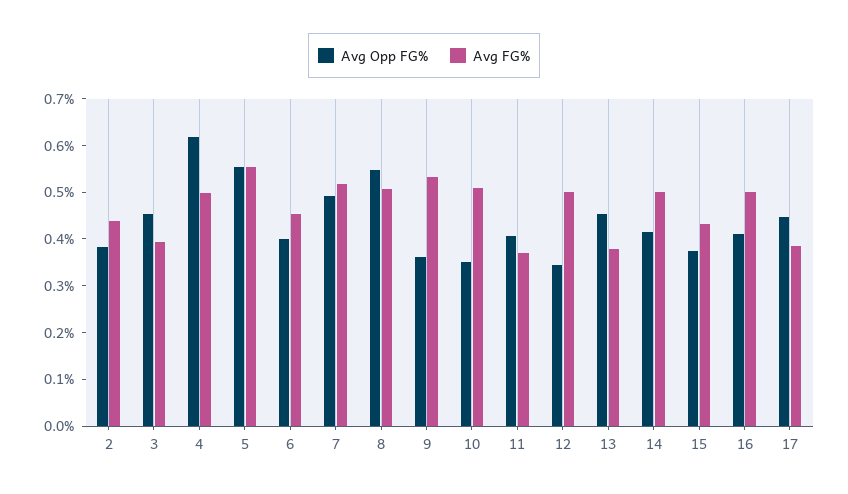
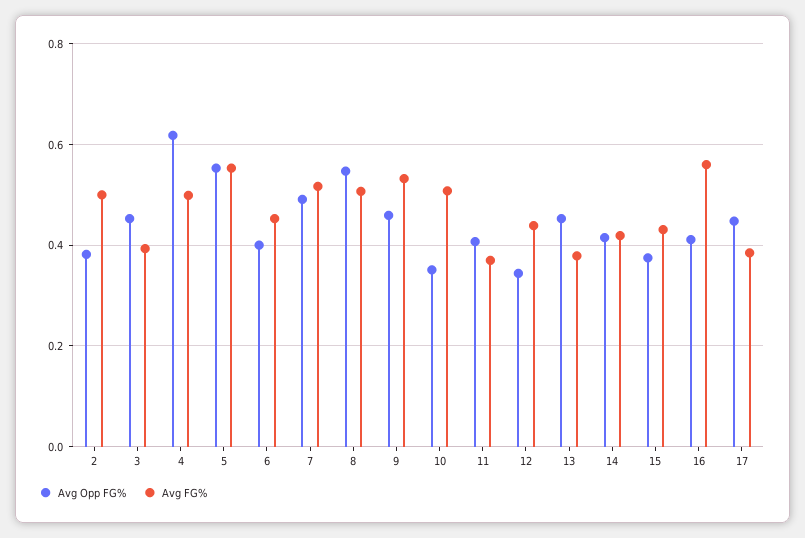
Avg FG%, 2: 0.44 -> 0.5
Avg Opp FG%, 9: 0.36 -> 0.46
Avg FG%, 12: 0.5 -> 0.44
Avg FG%, 14: 0.5 -> 0.42
Avg FG%, 16: 0.5 -> 0.56

